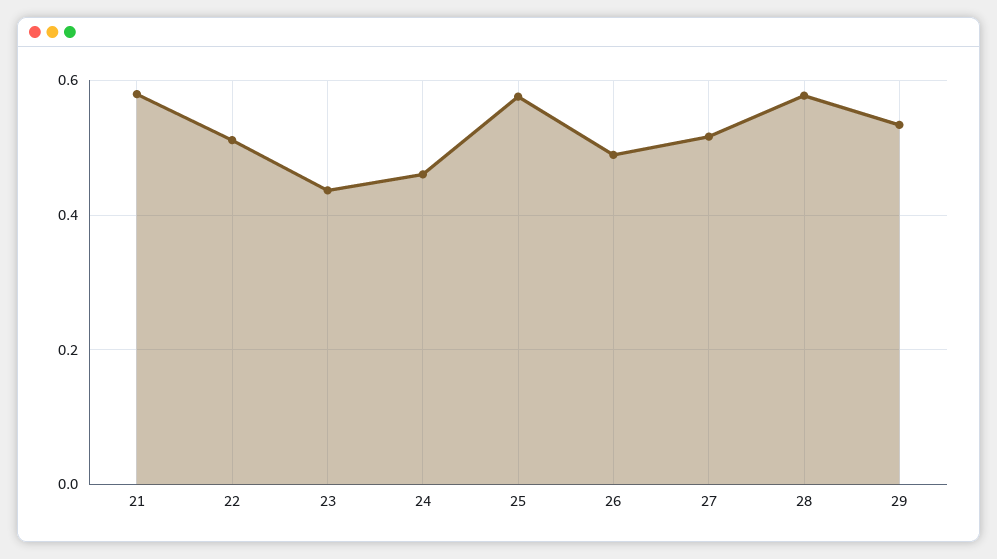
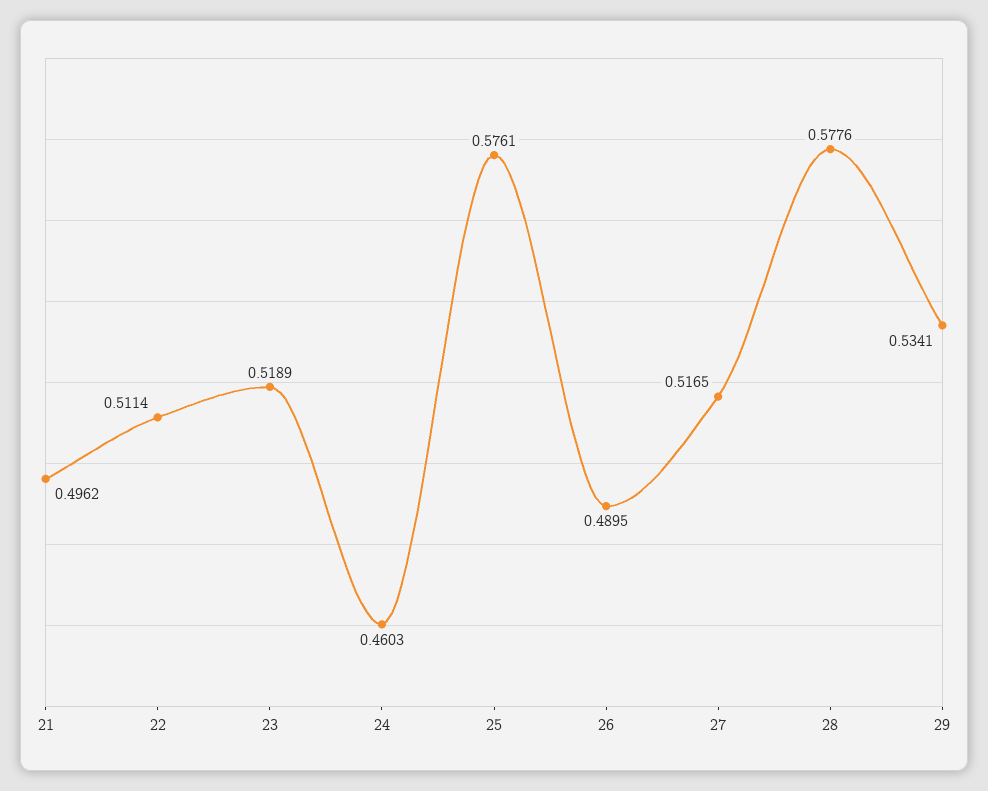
21: 0.58 -> 0.4962
23: 0.44 -> 0.5189

